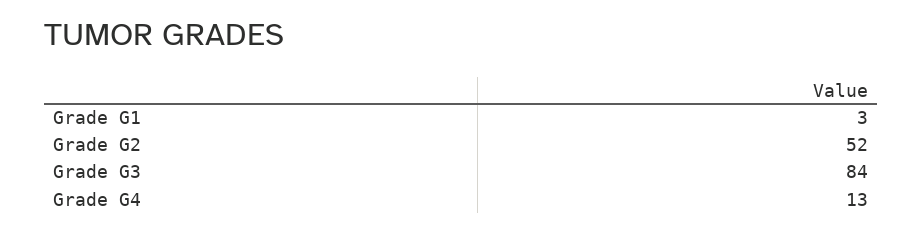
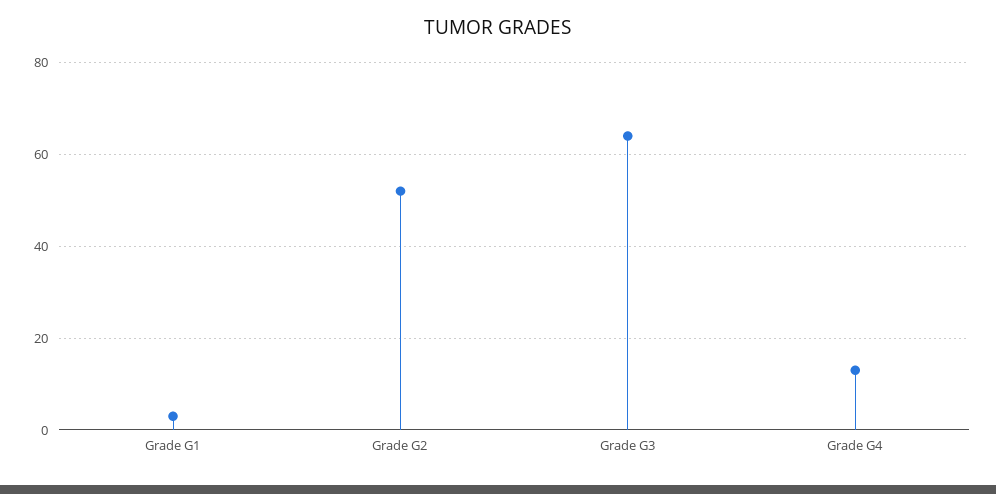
Grade G3: 84 -> 65

